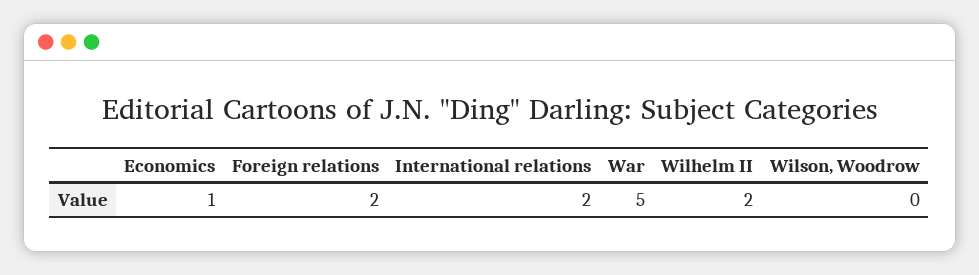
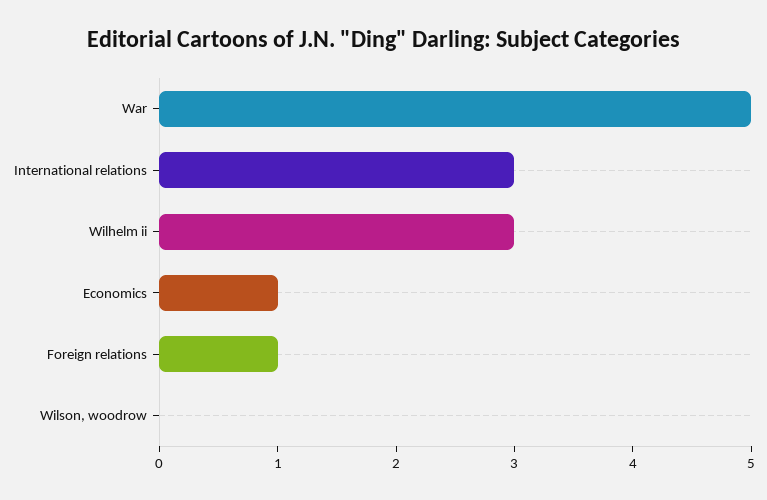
Foreign relations: 2 -> 1
International relations: 2 -> 3
Wilhelm II: 2 -> 3

